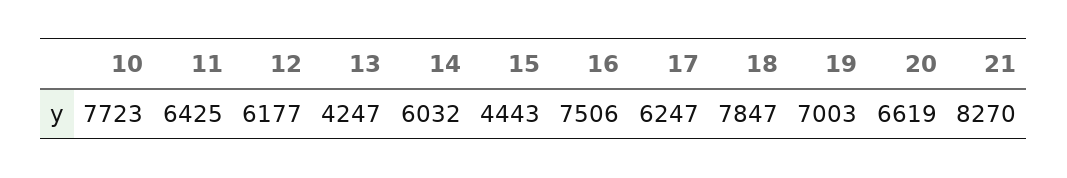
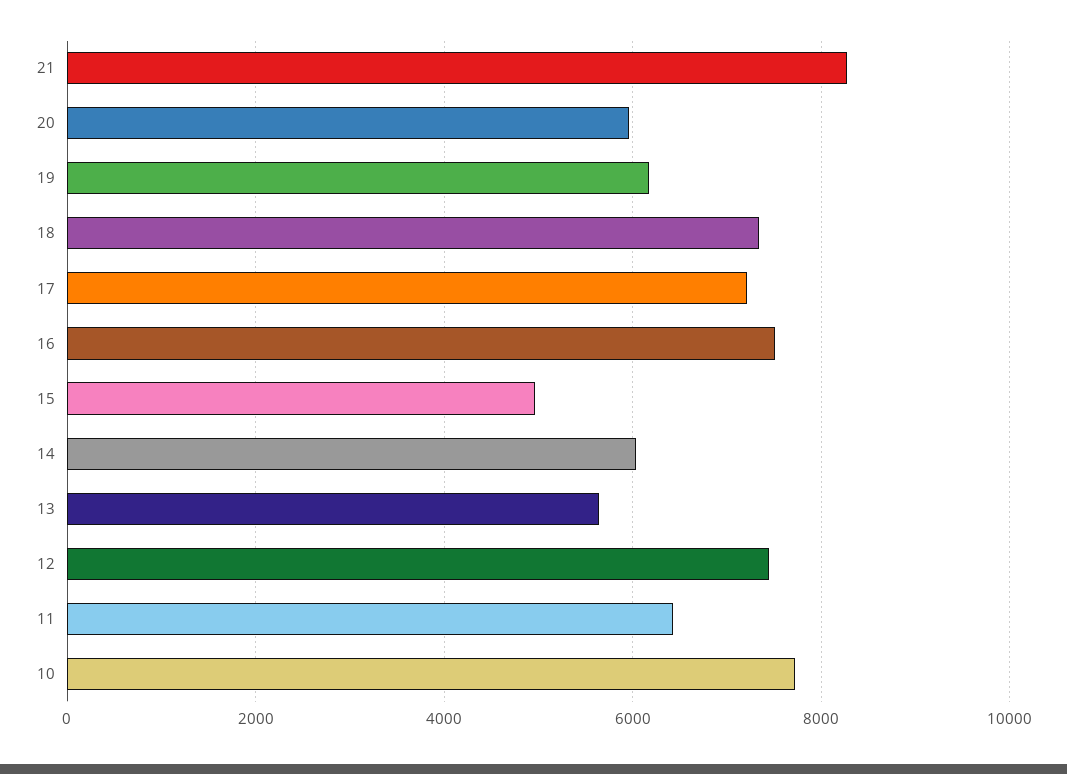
12: 6177 -> 7400
13: 4247 -> 5600
15: 4443 -> 5000
17: 6247 -> 7200
18: 7847 -> 7400
19: 7003 -> 6200
20: 6619 -> 6000

